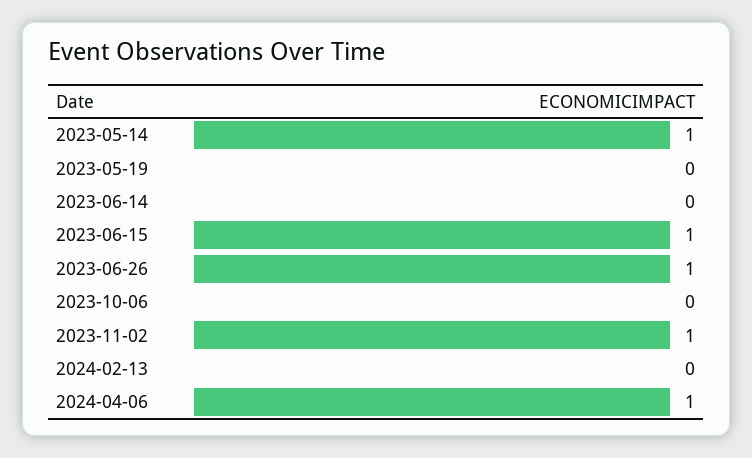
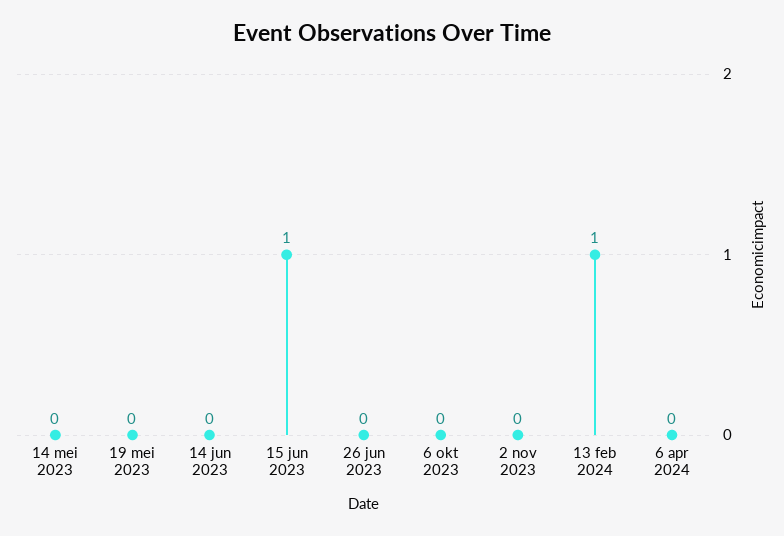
2023-05-14: 1 -> 0
2023-06-26: 1 -> 0
2023-11-02: 1 -> 0
2024-02-13: 0 -> 1
2024-04-06: 1 -> 0

